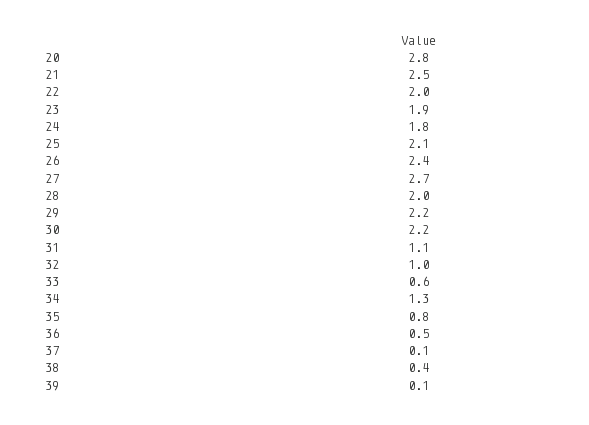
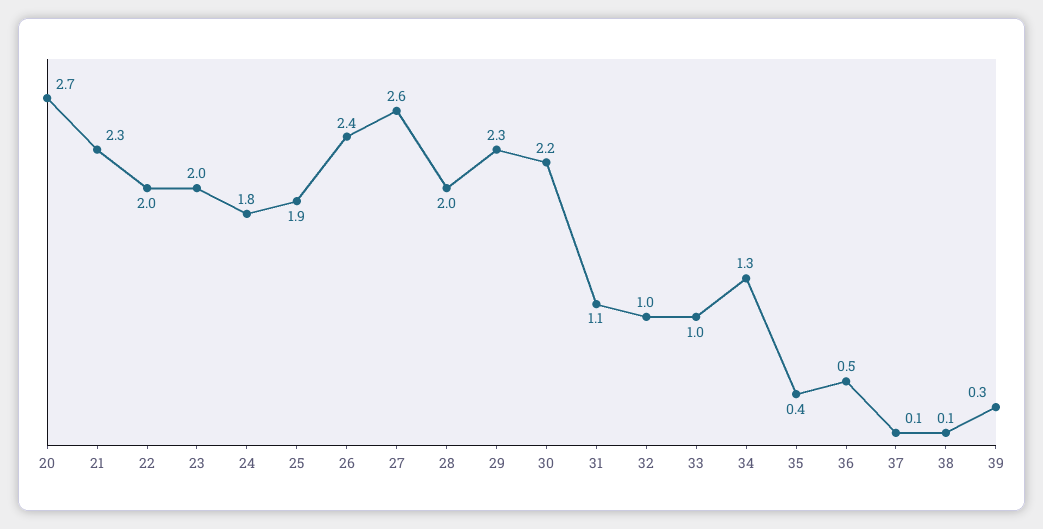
20: 2.8 -> 2.7
21: 2.5 -> 2.3
23: 1.9 -> 2
25: 2.1 -> 1.9
27: 2.7 -> 2.6
29: 2.2 -> 2.3
33: 0.6 -> 1
35: 0.8 -> 0.4
38: 0.4 -> 0.1
39: 0.1 -> 0.3

